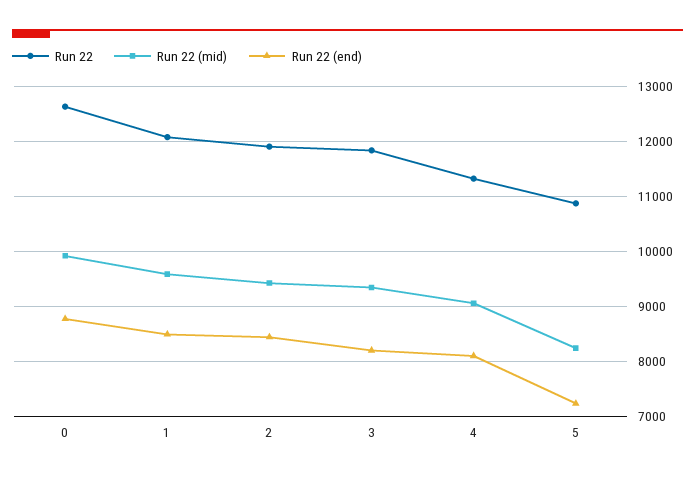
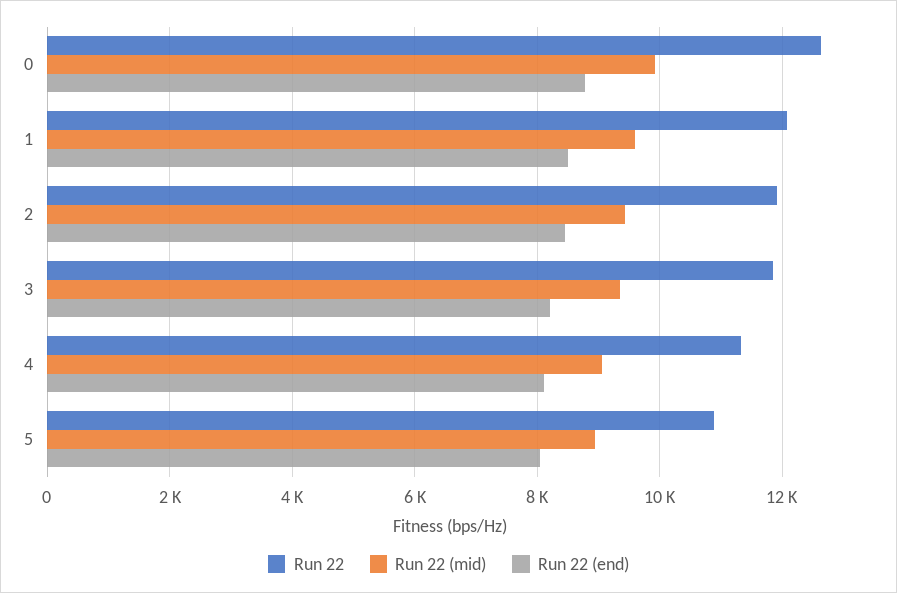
Run 22 (mid), 5: 8200 -> 9000
Run 22 (end), 5: 7200 -> 8000

